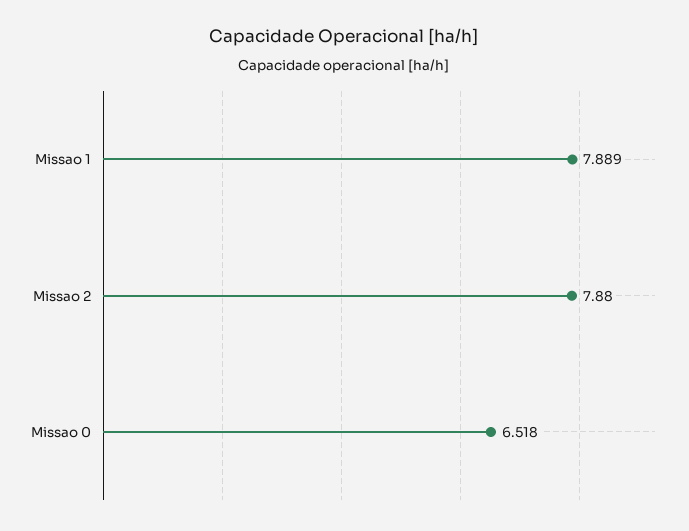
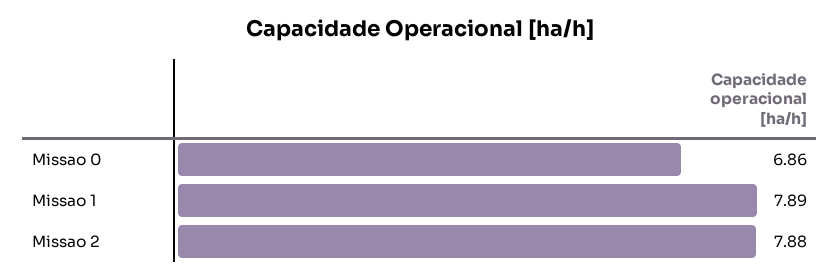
Missao 0: 6.518 -> 6.86

